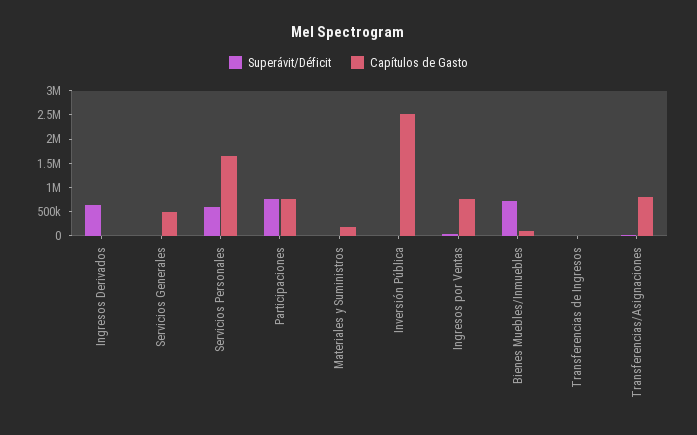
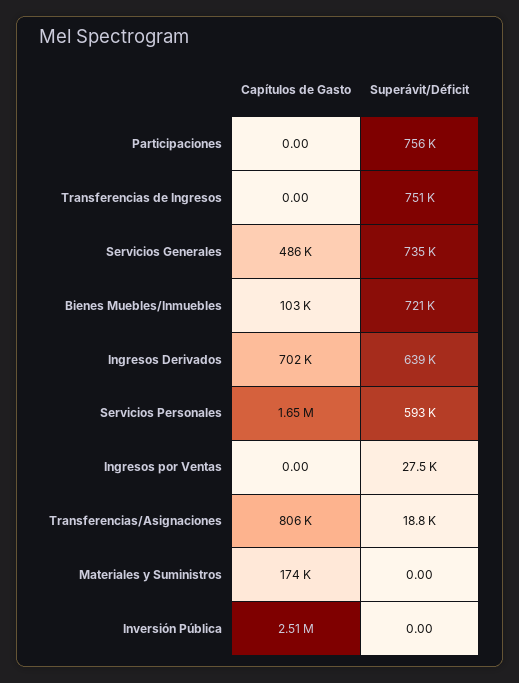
Capítulos de Gasto, Ingresos Derivados: 0 -> 702000
Superávit/Déficit, Servicios Generales: 0 -> 735000
Capítulos de Gasto, Participaciones: 750000 -> 0
Capítulos de Gasto, Ingresos por Ventas: 750000 -> 0
Superávit/Déficit, Transferencias de Ingresos: 0 -> 751000

